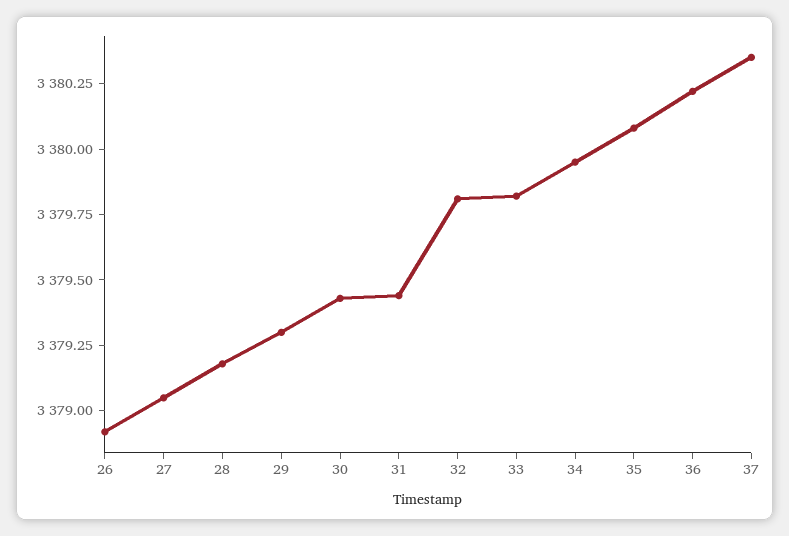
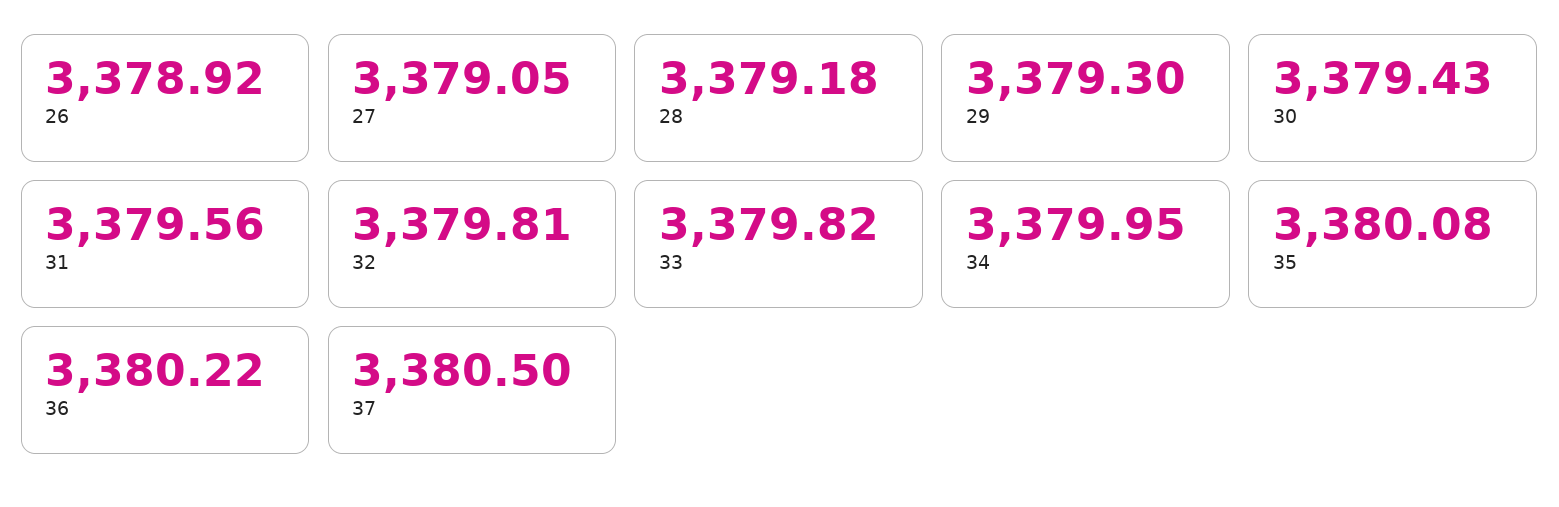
31: 3379.45 -> 3379.56
37: 3380.35 -> 3380.5

